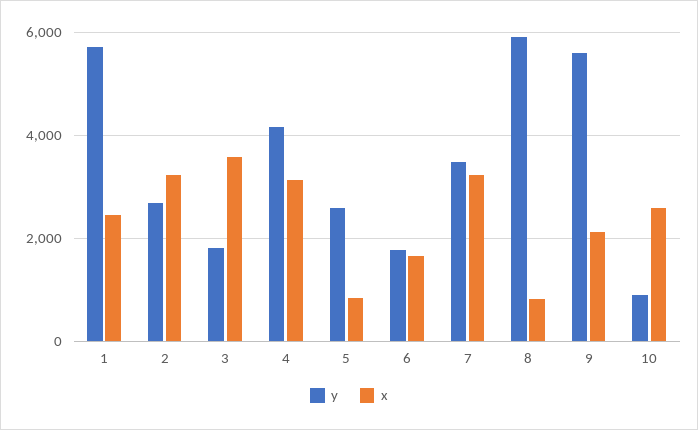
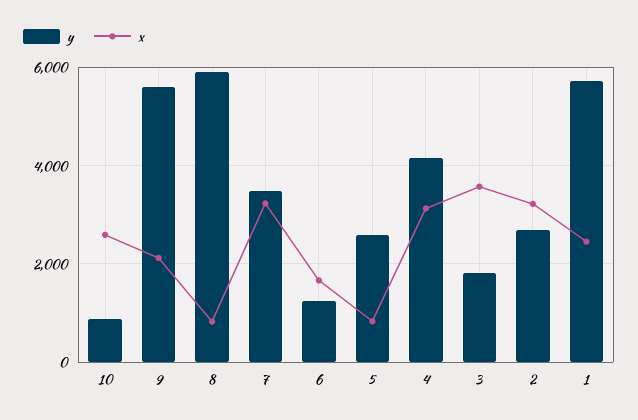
y, 6: 1800 -> 1200

